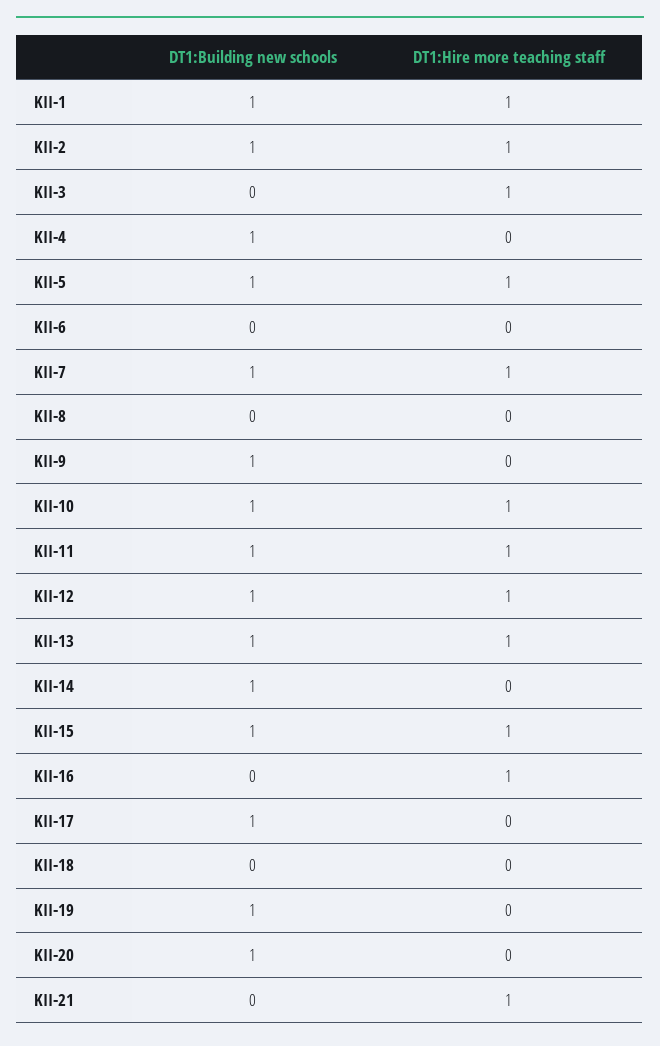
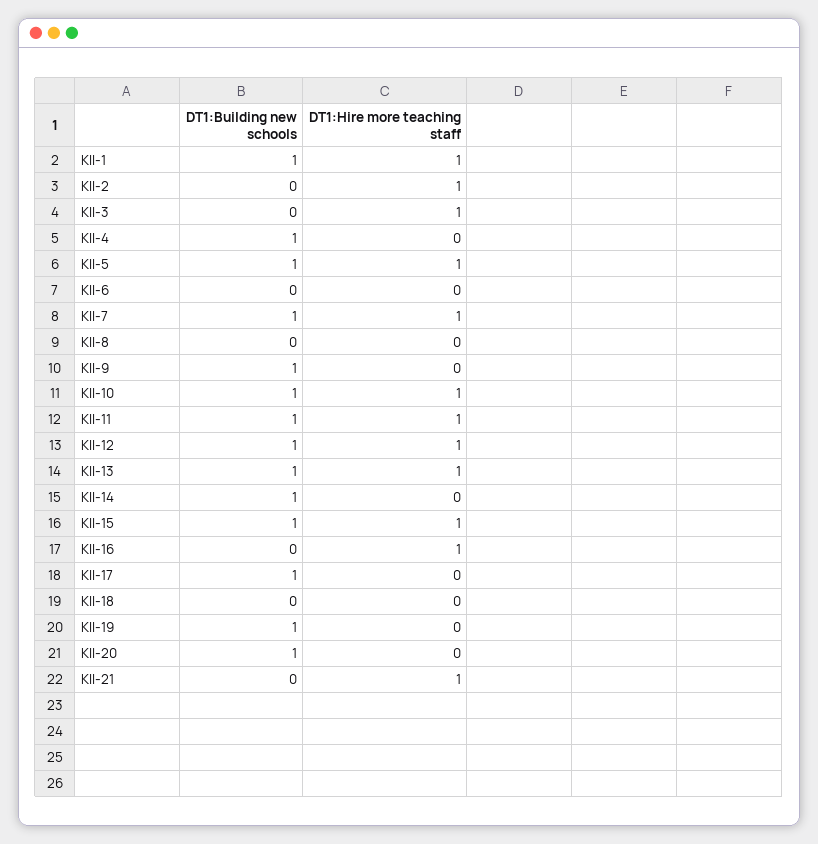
DT1:Building new schools, KII-2: 1 -> 0

